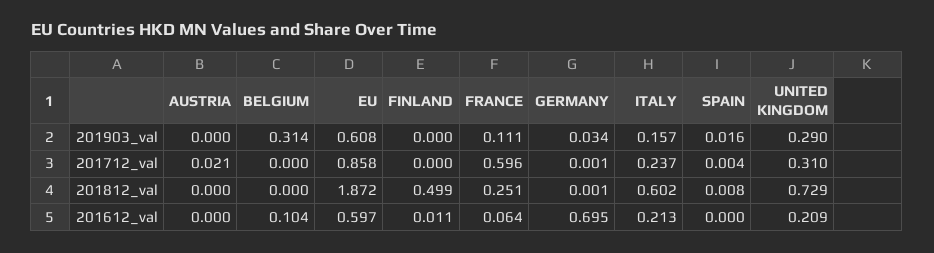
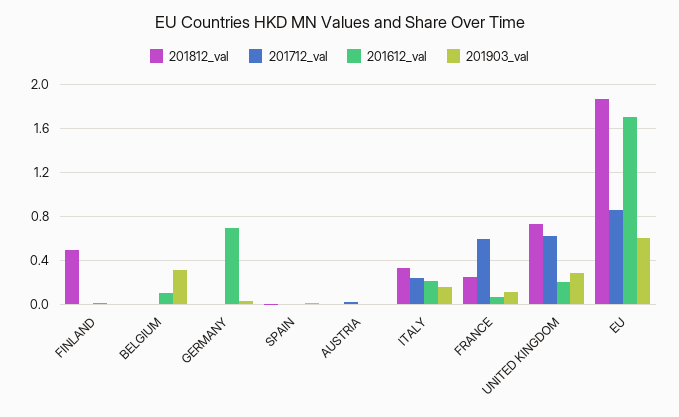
201712_val, UNITED KINGDOM: 0.31 -> 0.6
201812_val, ITALY: 0.602 -> 0.3
201612_val, EU: 0.597 -> 1.7

